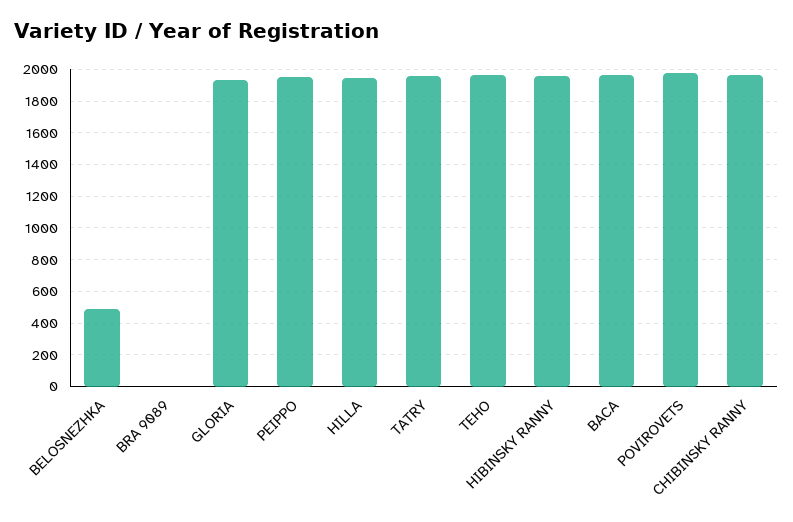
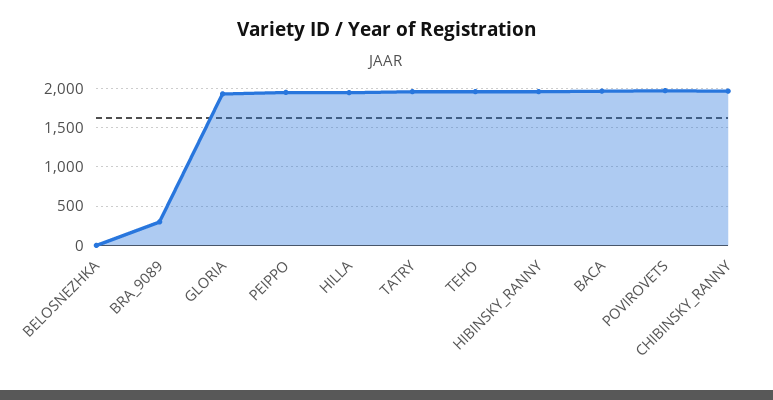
BELOSNEZHKA: 500 -> 0
BRA 9089: 0 -> 300

